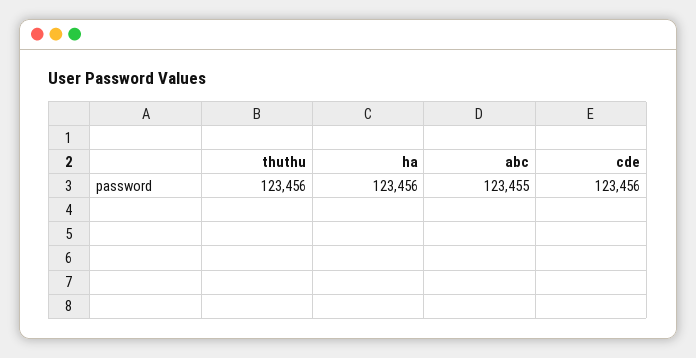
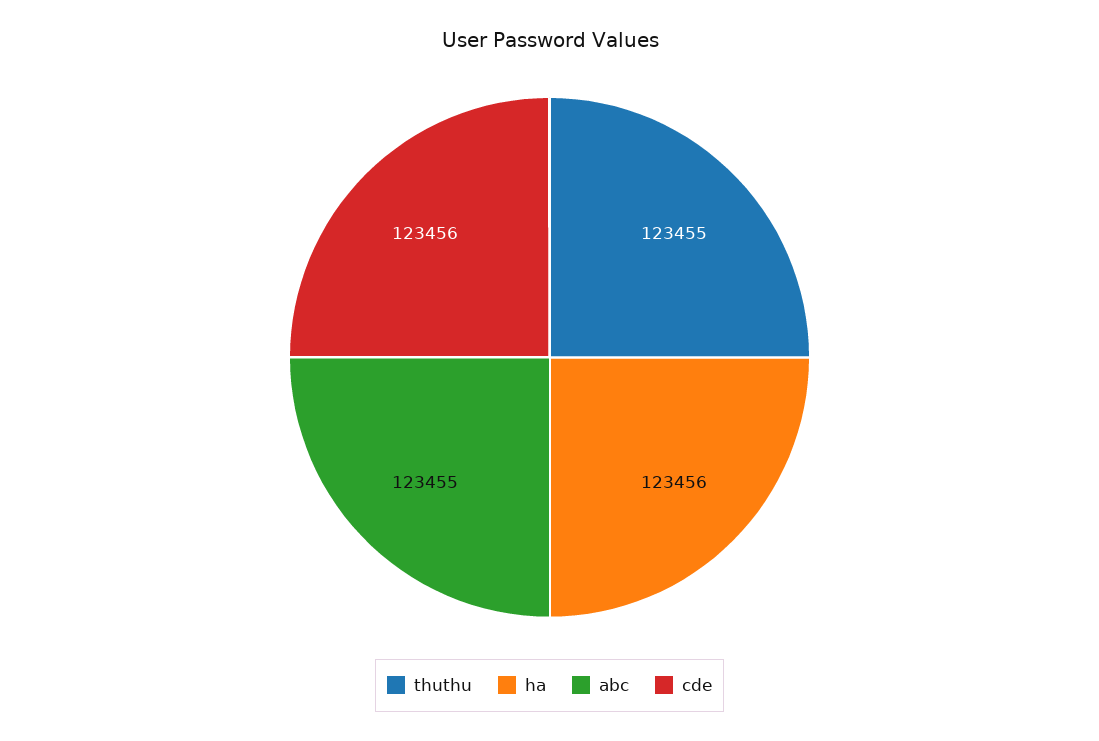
thuthu: 123456 -> 123455

